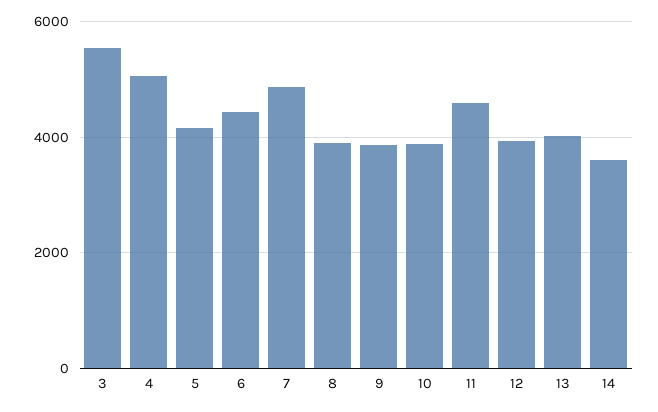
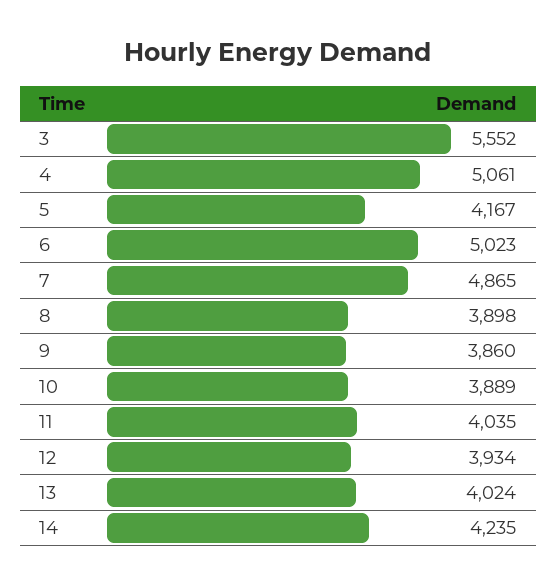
6: 4400 -> 5023
11: 4600 -> 4035
14: 3600 -> 4235

